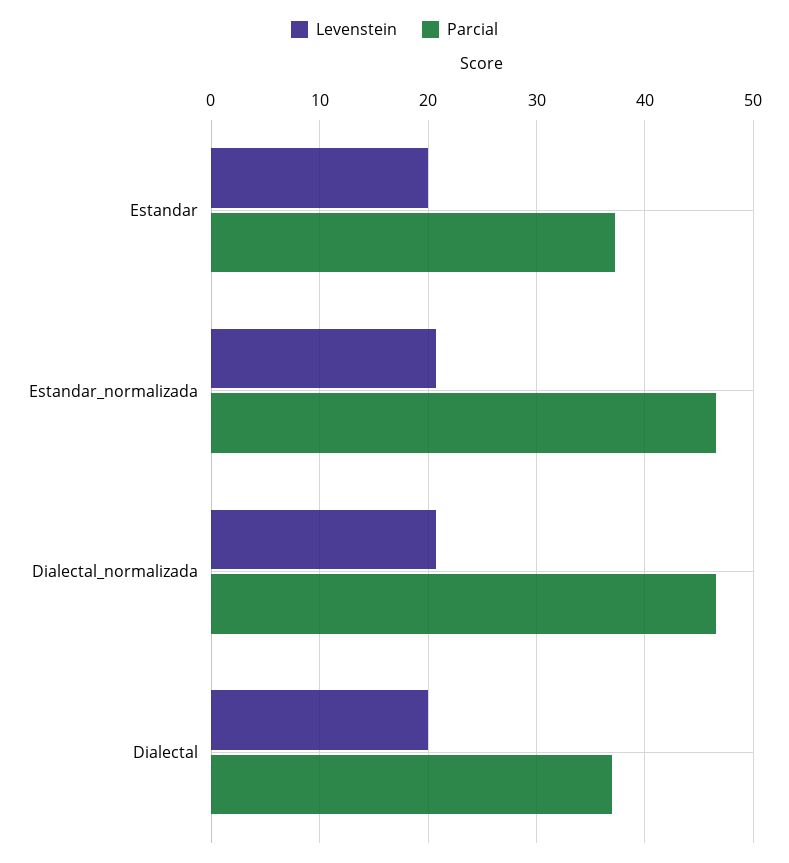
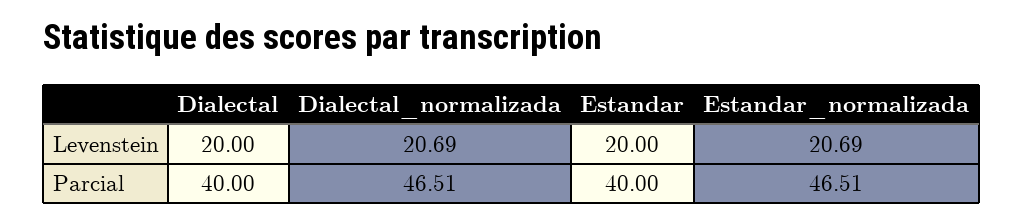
Parcial, Estandar: 37 -> 40
Parcial, Dialectal: 37 -> 40

